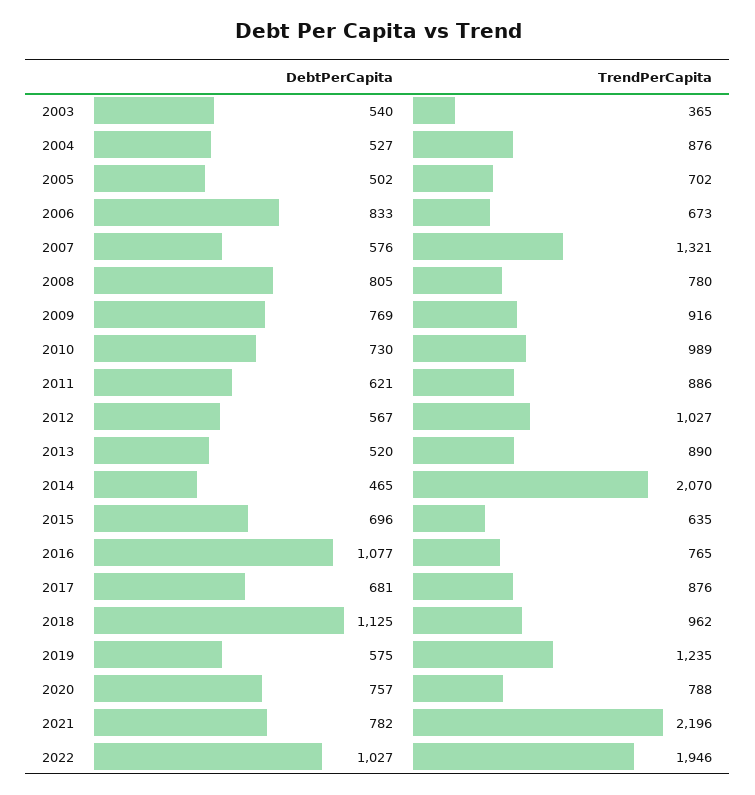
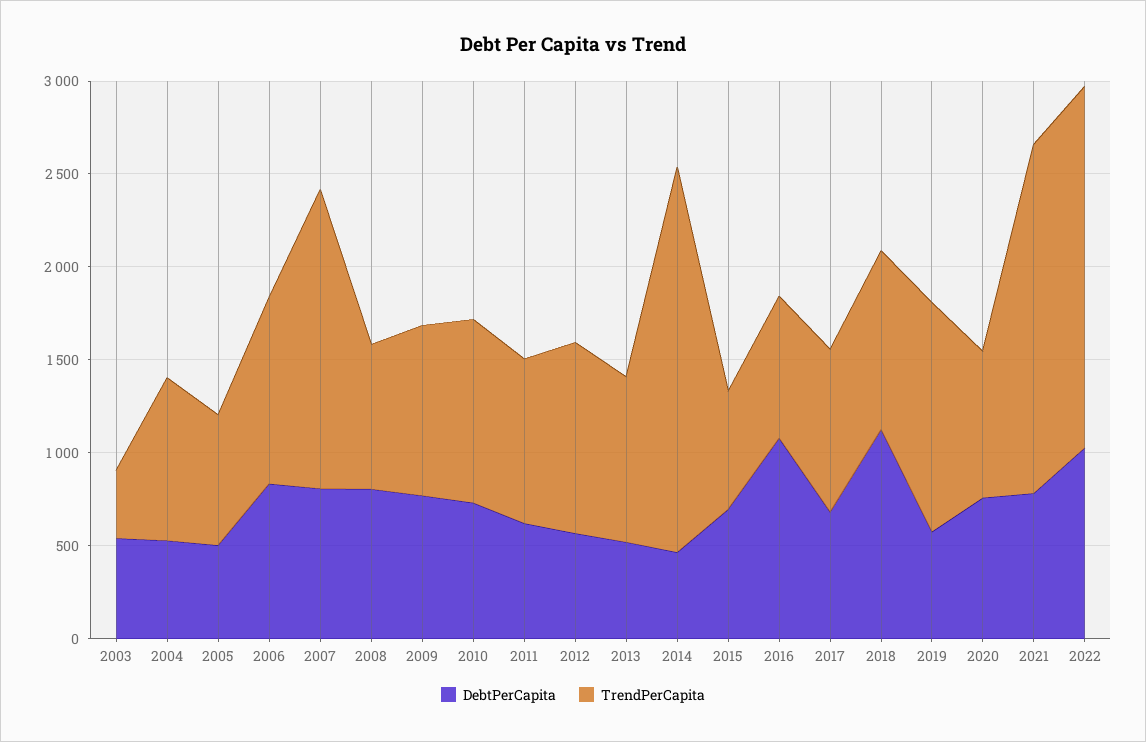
TrendPerCapita, 2006: 673 -> 1000
DebtPerCapita, 2007: 576 -> 800
TrendPerCapita, 2007: 1321 -> 1600
TrendPerCapita, 2021: 2196 -> 1900

